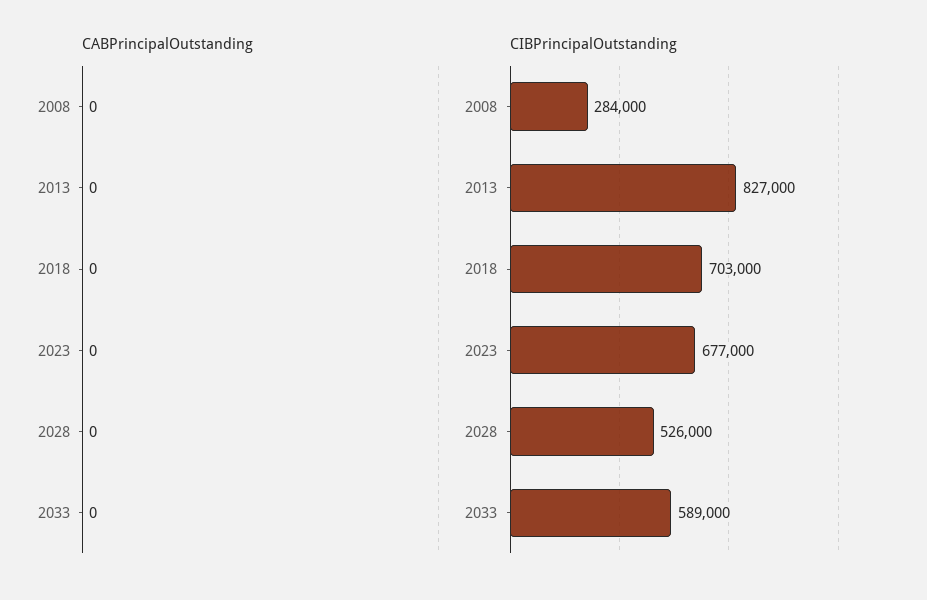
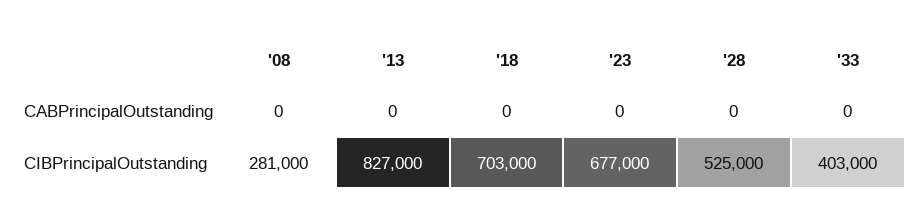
CIBPrincipalOutstanding, 2008: 284000 -> 281000
CIBPrincipalOutstanding, 2028: 526000 -> 525000
CIBPrincipalOutstanding, 2033: 589000 -> 403000

